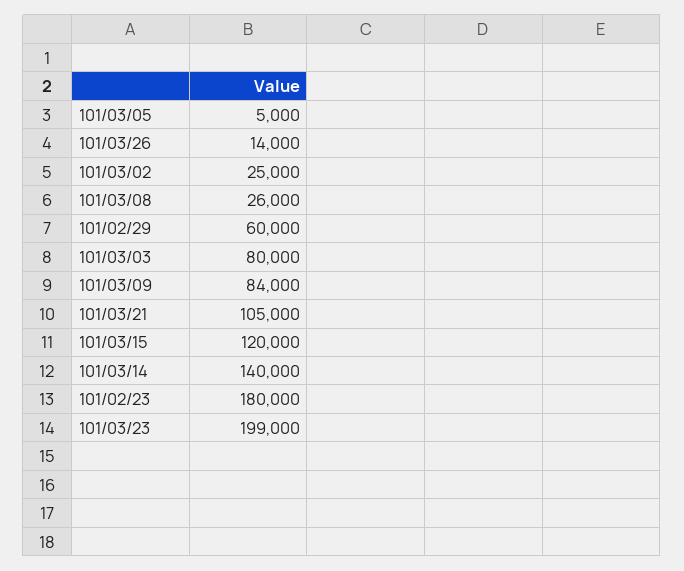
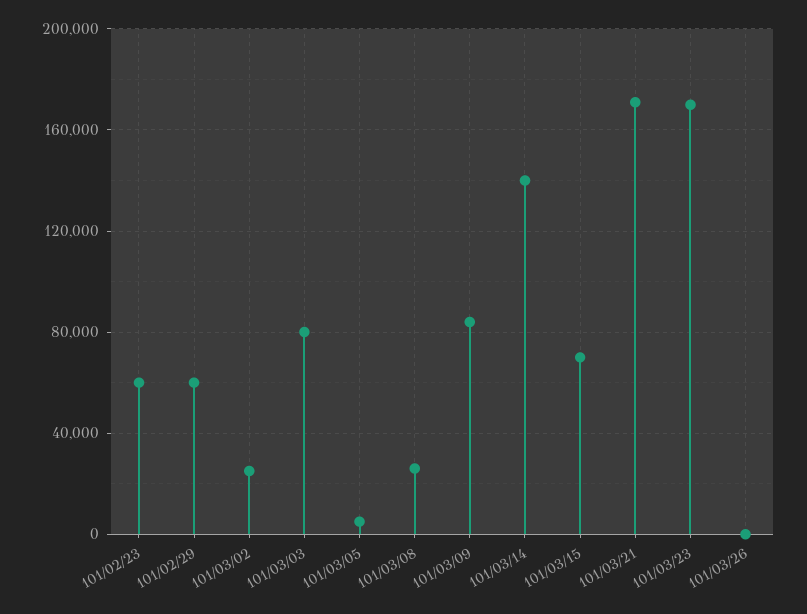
101/03/26: 14000 -> 0
101/03/21: 105000 -> 170000
101/03/15: 120000 -> 70000
101/02/23: 180000 -> 60000
101/03/23: 199000 -> 170000

